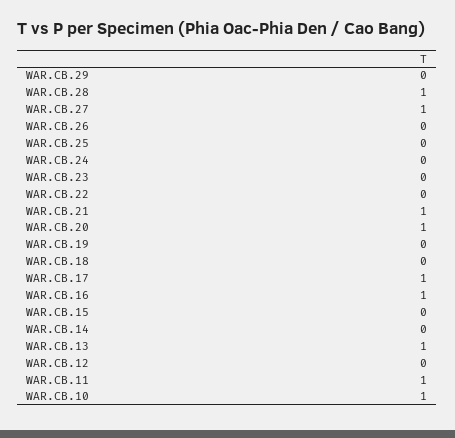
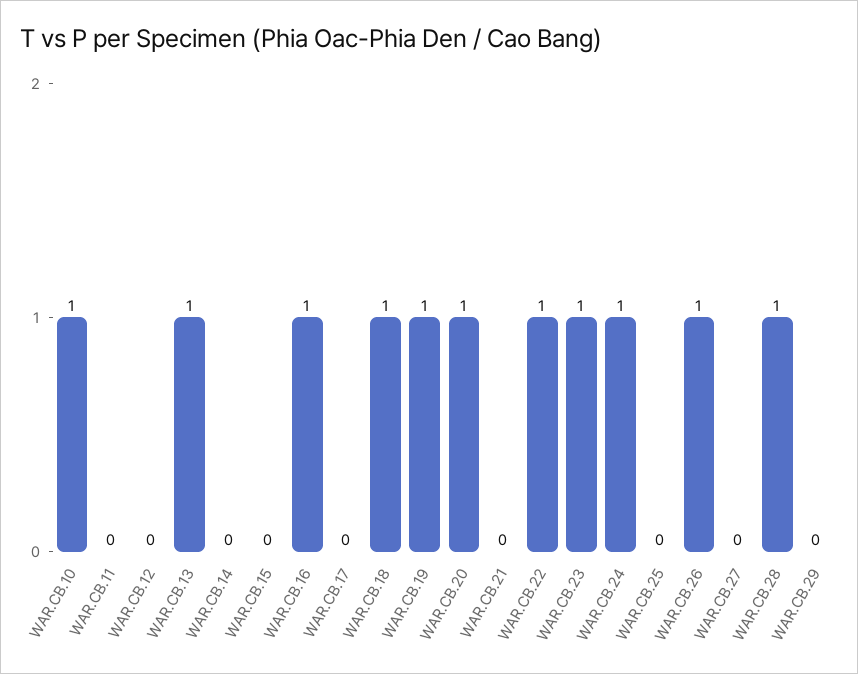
WAR.CB.27: 1 -> 0
WAR.CB.26: 0 -> 1
WAR.CB.24: 0 -> 1
WAR.CB.23: 0 -> 1
WAR.CB.22: 0 -> 1
WAR.CB.21: 1 -> 0
WAR.CB.19: 0 -> 1
WAR.CB.18: 0 -> 1
WAR.CB.17: 1 -> 0
WAR.CB.11: 1 -> 0

